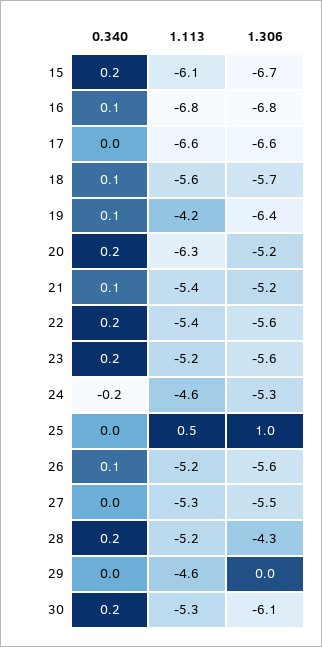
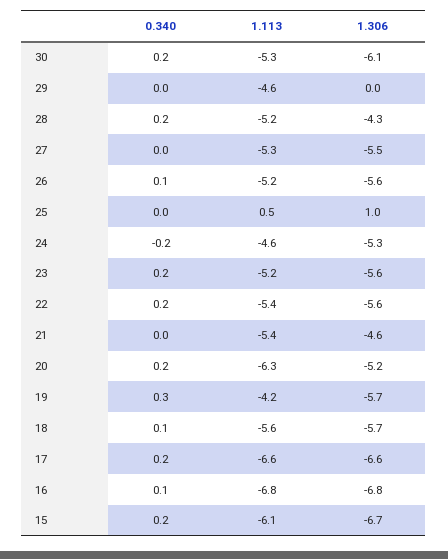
0.340, 17: 0 -> 0.2
0.340, 19: 0.1 -> 0.3
1.306, 19: -6.4 -> -5.7
0.340, 21: 0.1 -> 0
1.306, 21: -5.2 -> -4.6

